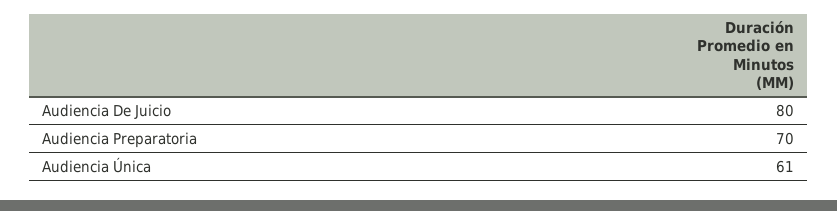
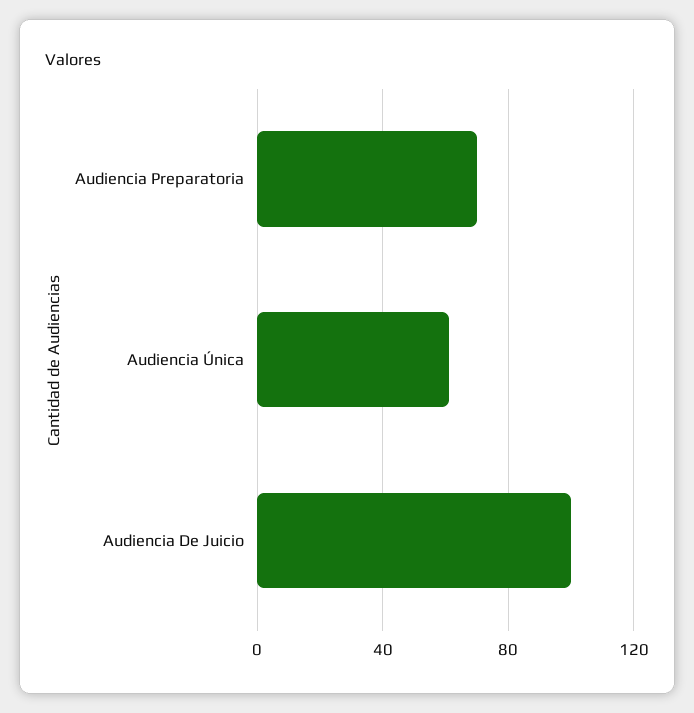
Audiencia De Juicio: 80 -> 100

